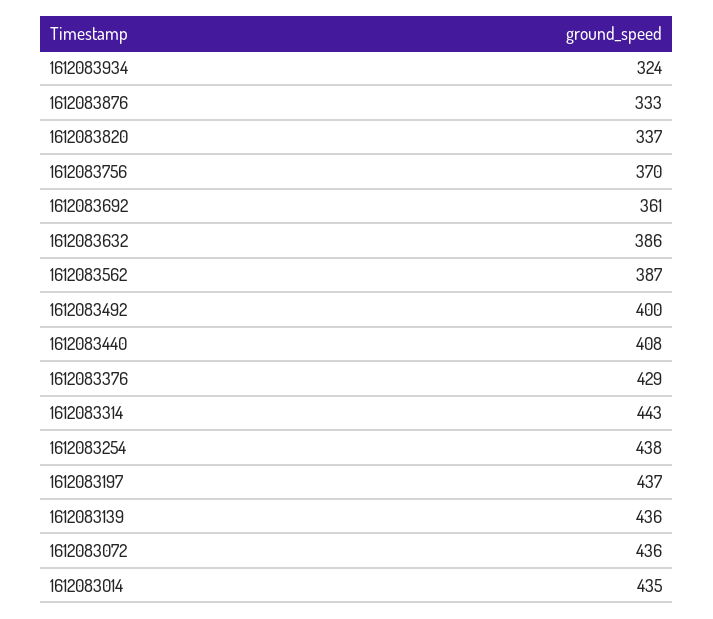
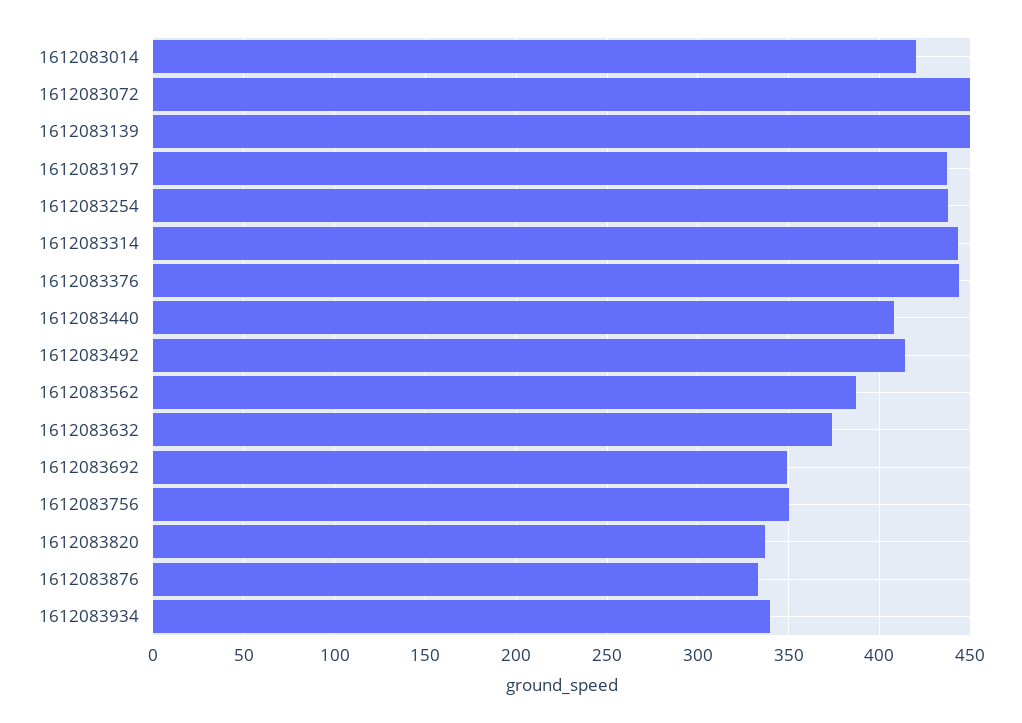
1612083934: 324 -> 340
1612083756: 370 -> 350
1612083692: 361 -> 350
1612083632: 386 -> 375
1612083492: 400 -> 415
1612083376: 429 -> 445
1612083139: 436 -> 450
1612083072: 436 -> 450
1612083014: 435 -> 420

